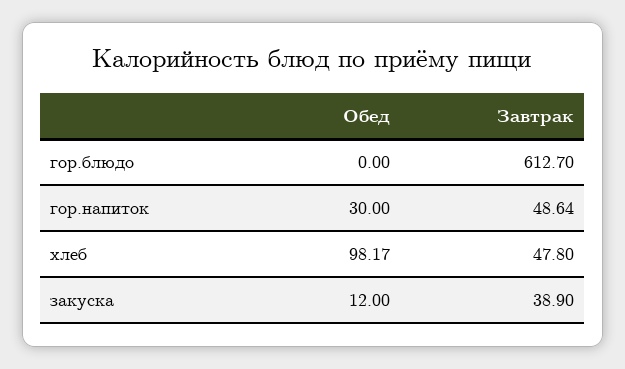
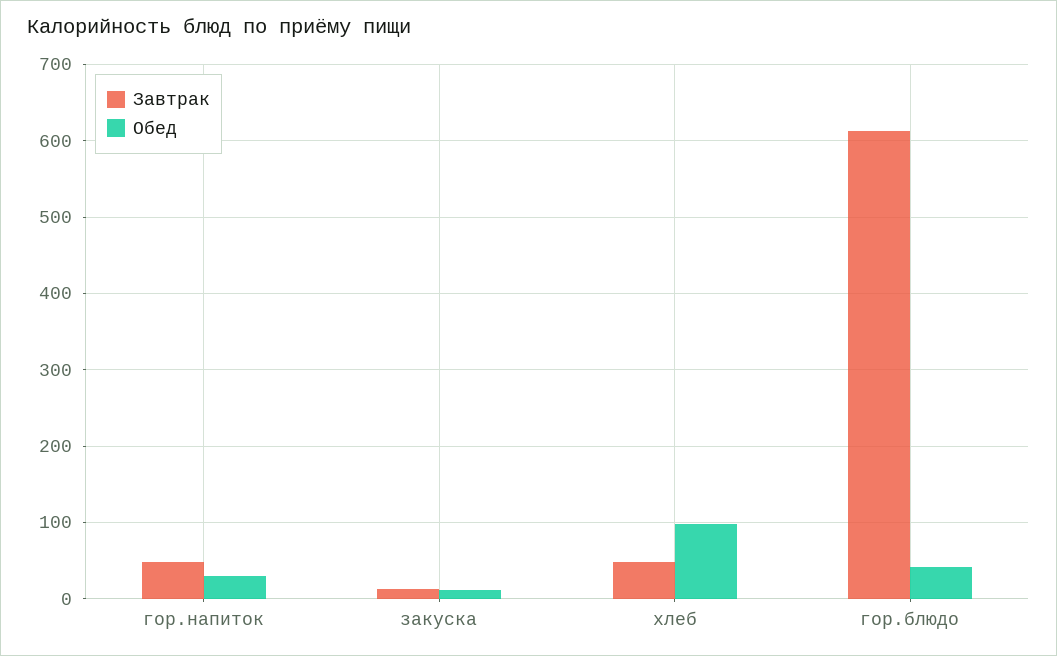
Обед, гор.блюдо: 0 -> 40
Завтрак, закуска: 38.9 -> 10

